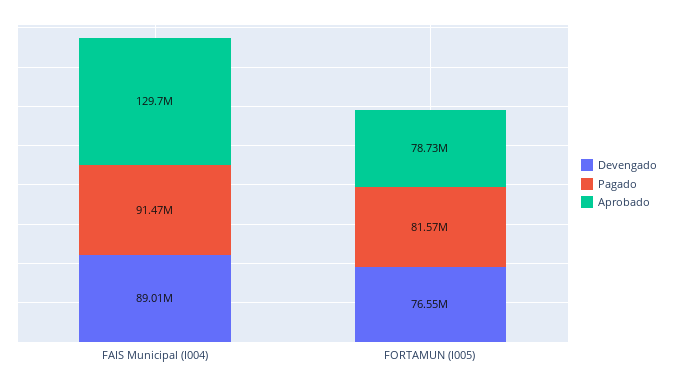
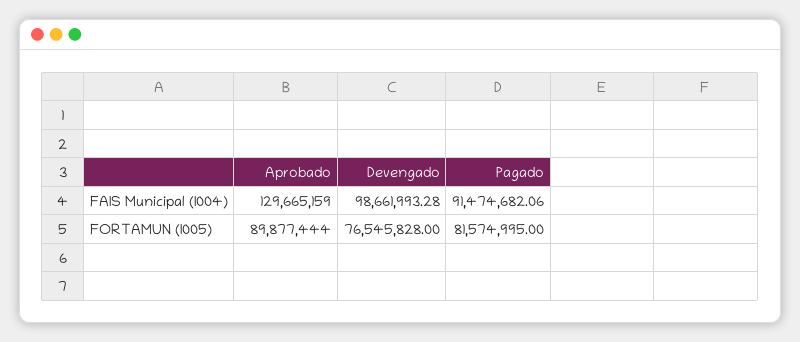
Devengado, FAIS Municipal (I004): 89010000 -> 98661993.28
Aprobado, FORTAMUN (I005): 78730000 -> 89877444

